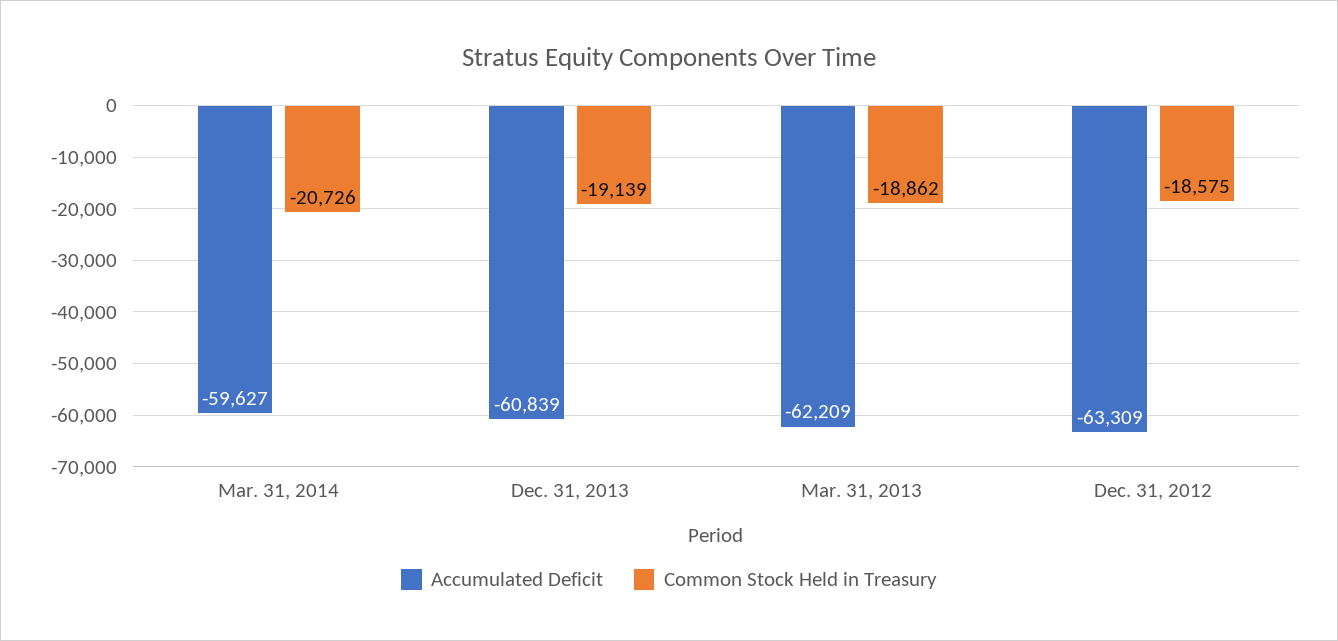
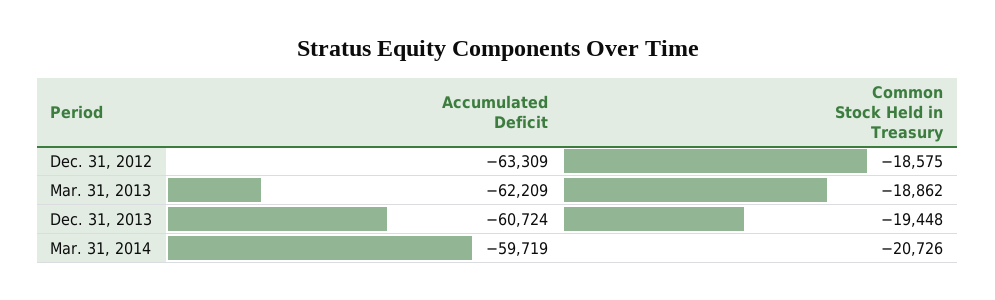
Accumulated Deficit, Mar. 31, 2014: -59627 -> -59719
Accumulated Deficit, Dec. 31, 2013: -60839 -> -60724
Common Stock Held in Treasury, Dec. 31, 2013: -19139 -> -19448

